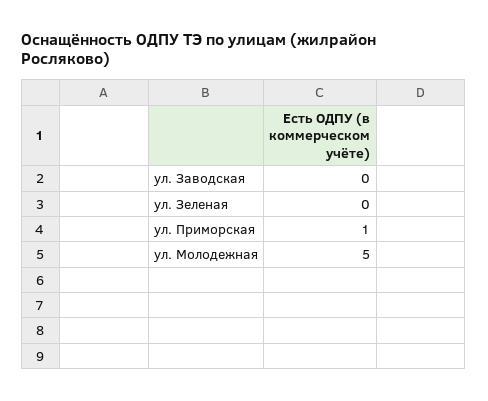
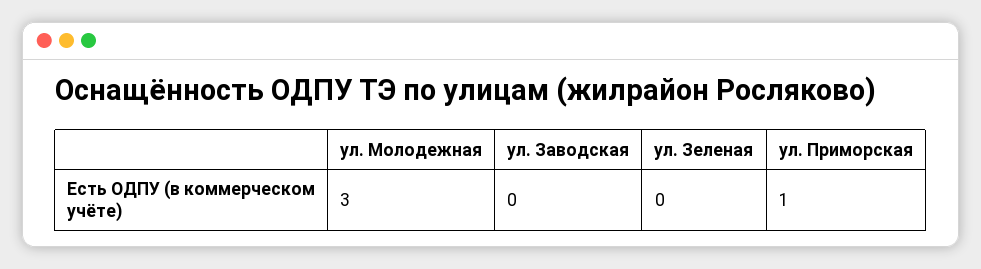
ул. Молодежная: 5 -> 3

